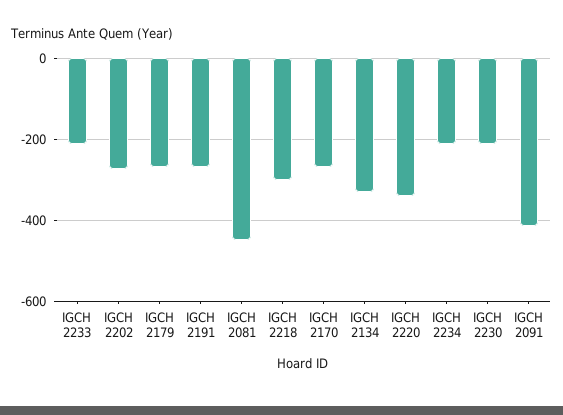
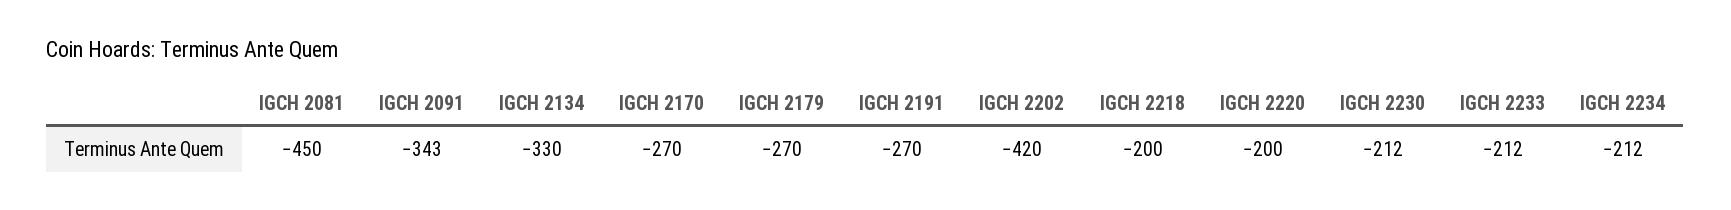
IGCH 2202: -280 -> -420
IGCH 2218: -300 -> -200
IGCH 2220: -340 -> -200
IGCH 2091: -420 -> -343

